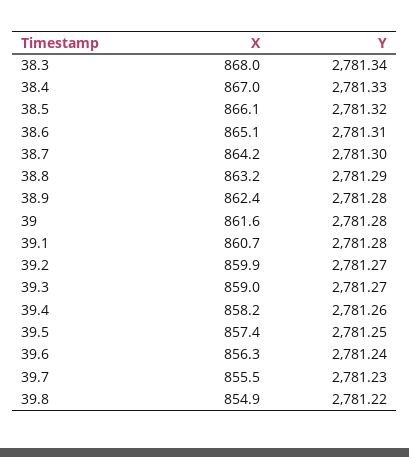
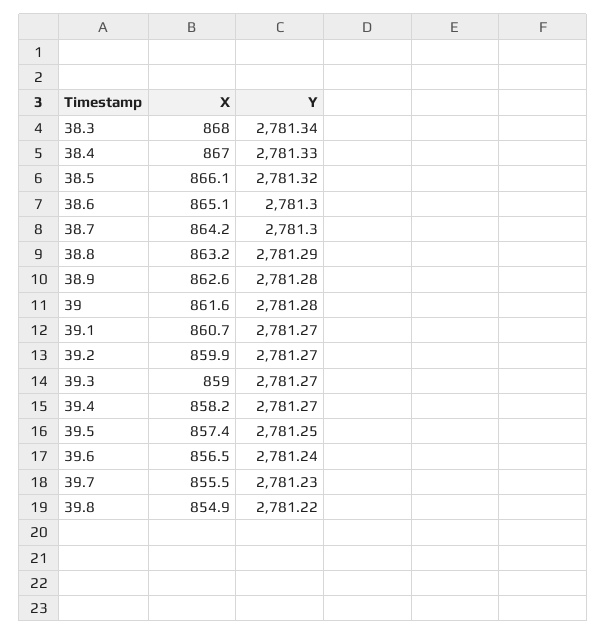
Y, 38.6: 2781.31 -> 2781.3
X, 38.9: 862.4 -> 862.6
Y, 39.1: 2781.28 -> 2781.27
Y, 39.4: 2781.26 -> 2781.27
X, 39.6: 856.3 -> 856.5

